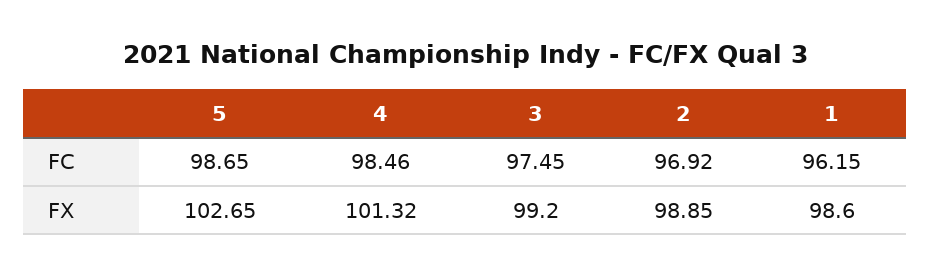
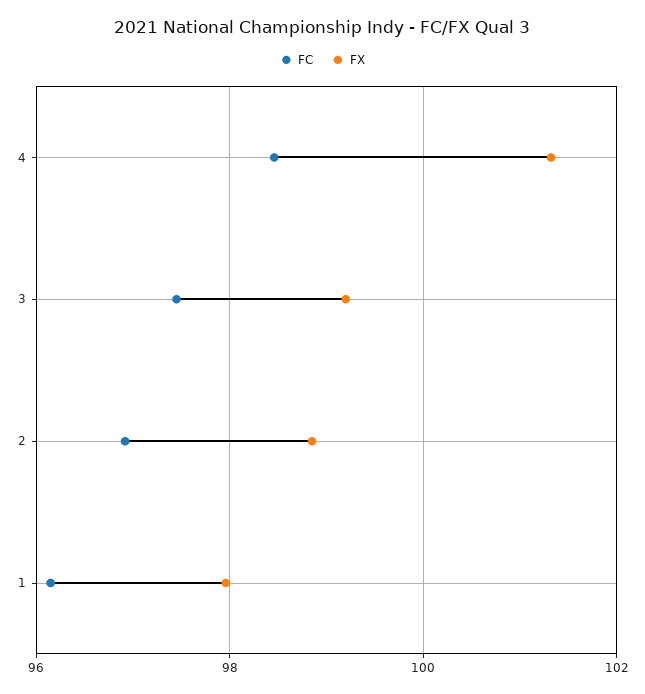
FC, 5: 98.65 -> none
FX, 5: 102.65 -> none
FX, 1: 98.6 -> 98

